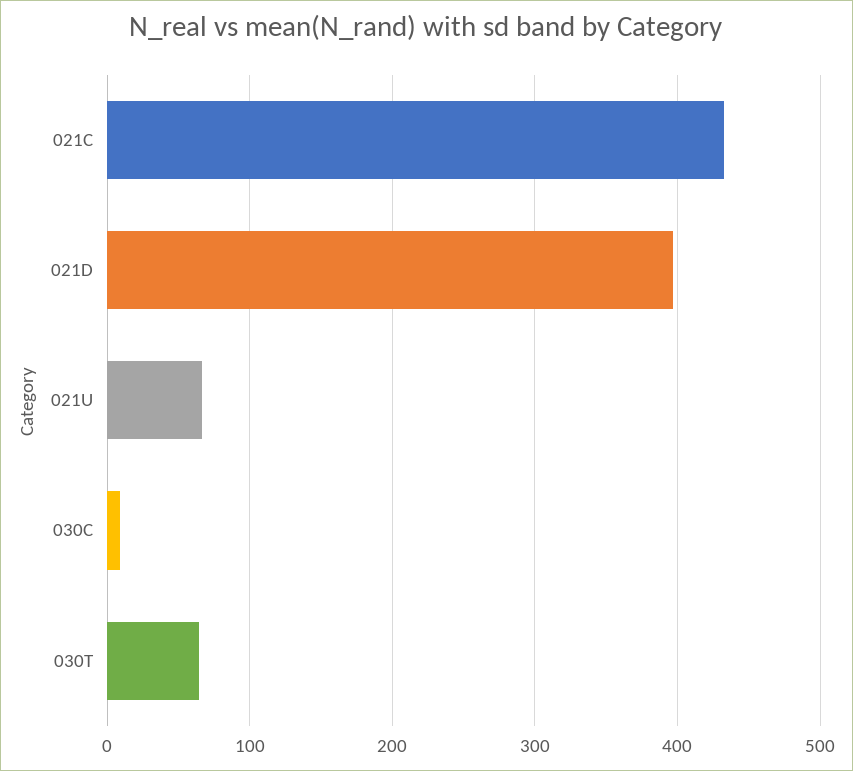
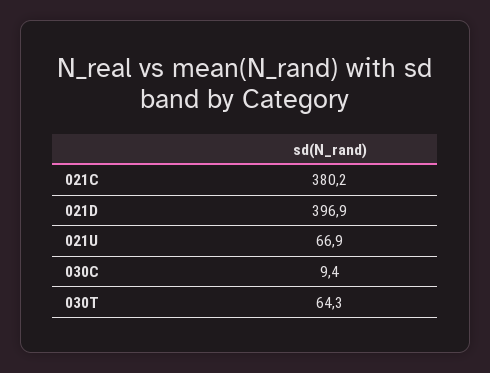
021C: 430 -> 380.2

